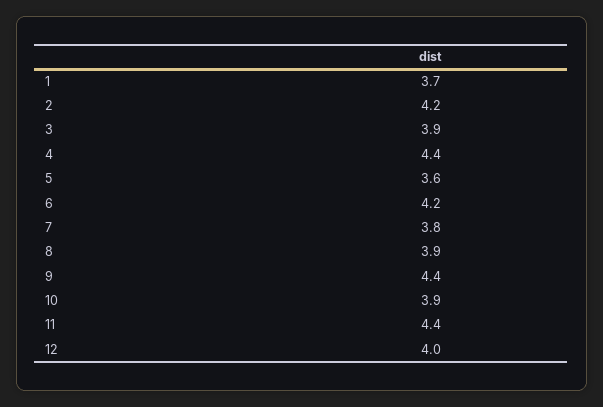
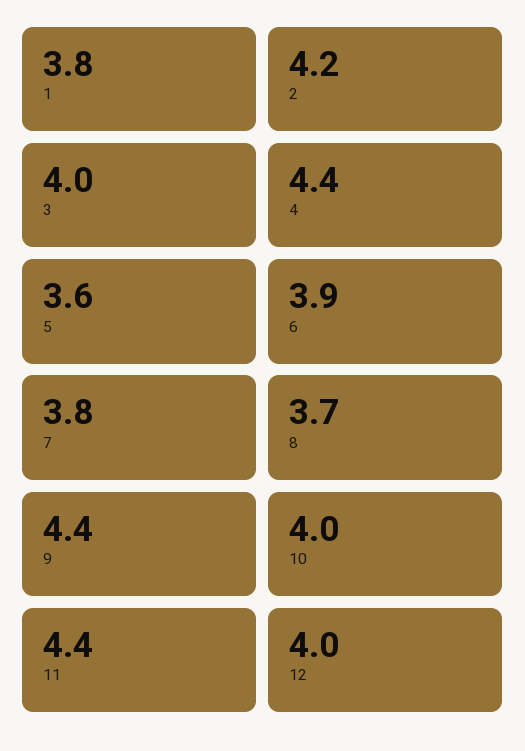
1: 3.7 -> 3.8
3: 3.9 -> 4
6: 4.2 -> 3.9
8: 3.9 -> 3.7
10: 3.9 -> 4

